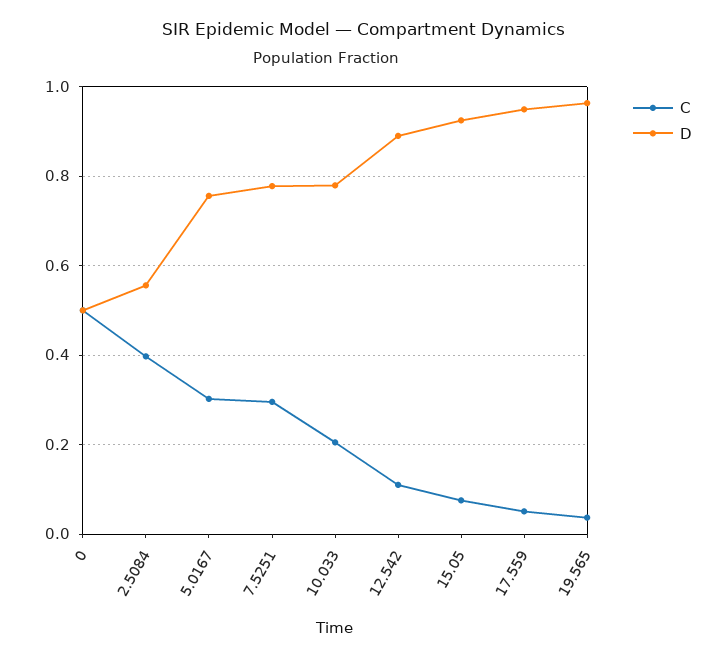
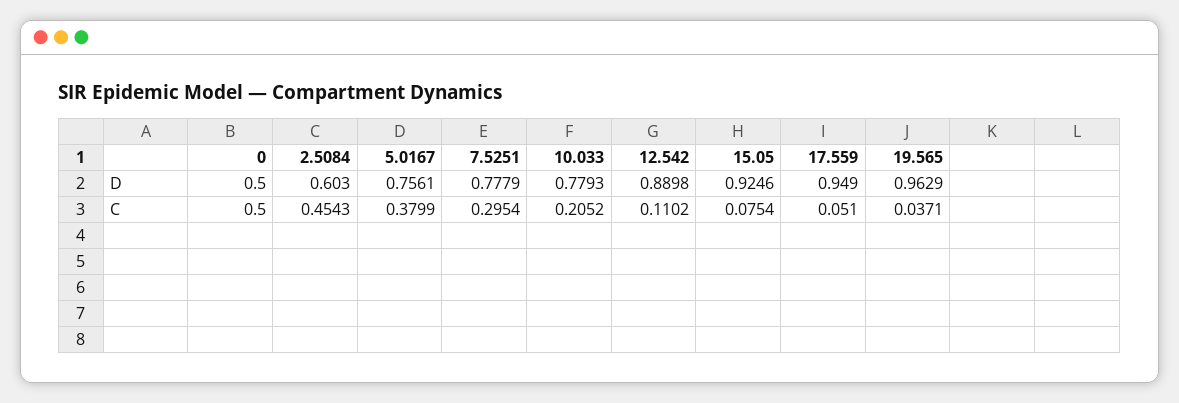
C, 2.5084: 0.4 -> 0.4543
D, 2.5084: 0.56 -> 0.603
C, 5.0167: 0.3 -> 0.3799

